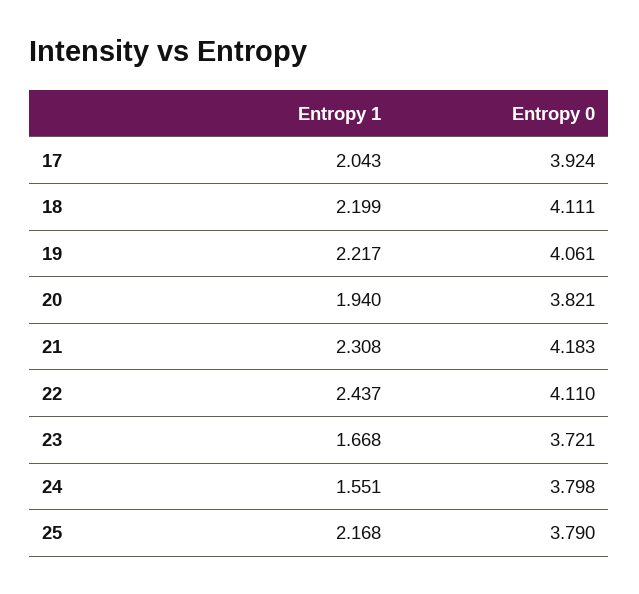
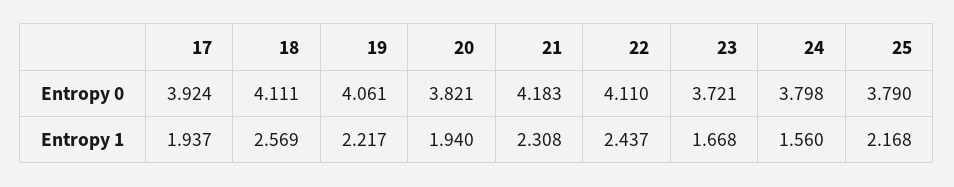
Entropy 1, 17: 2.043 -> 1.937
Entropy 1, 18: 2.199 -> 2.569
Entropy 1, 24: 1.551 -> 1.56

